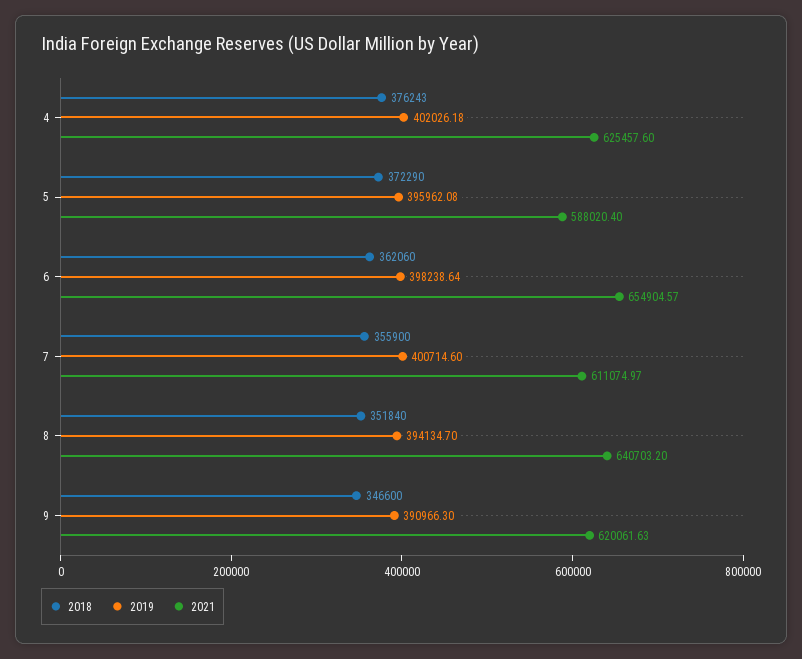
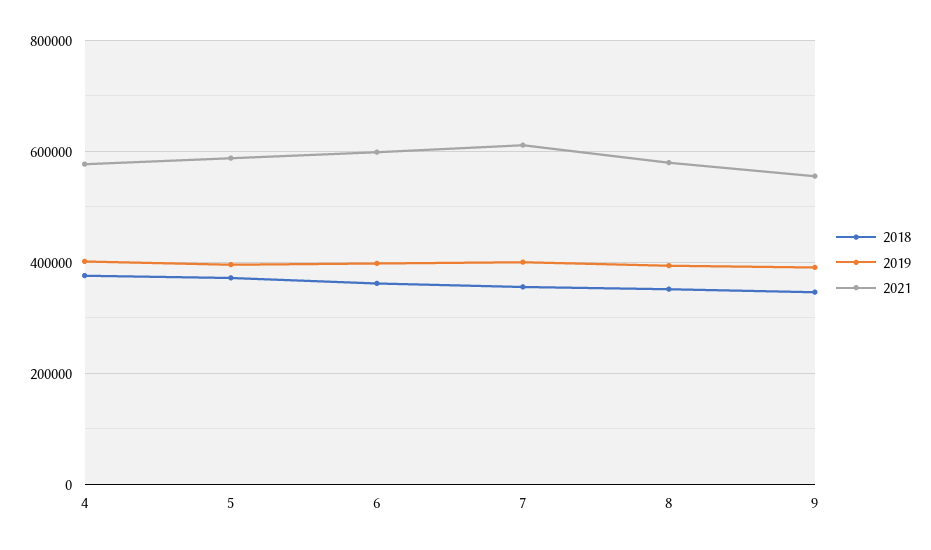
2021, 4: 625457.6 -> 580000
2021, 6: 654904.57 -> 600000
2021, 8: 640703.2 -> 580000
2021, 9: 620061.63 -> 560000

